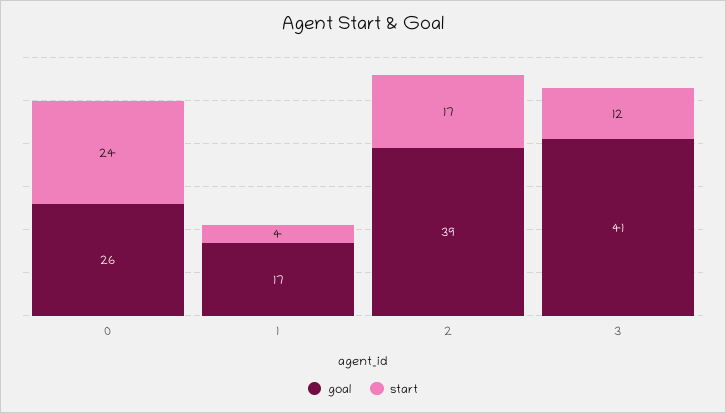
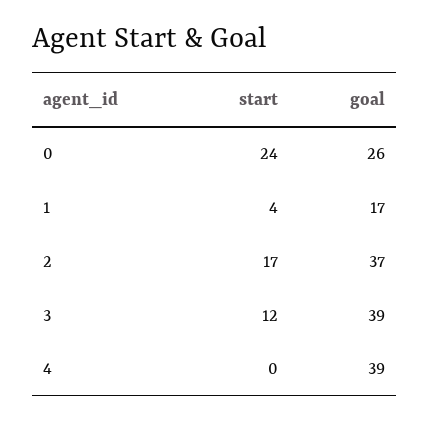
goal, 2: 39 -> 37
goal, 3: 41 -> 39
start, 4: none -> 0
goal, 4: none -> 39

